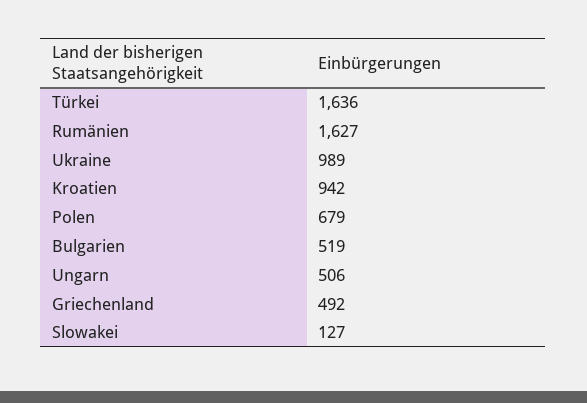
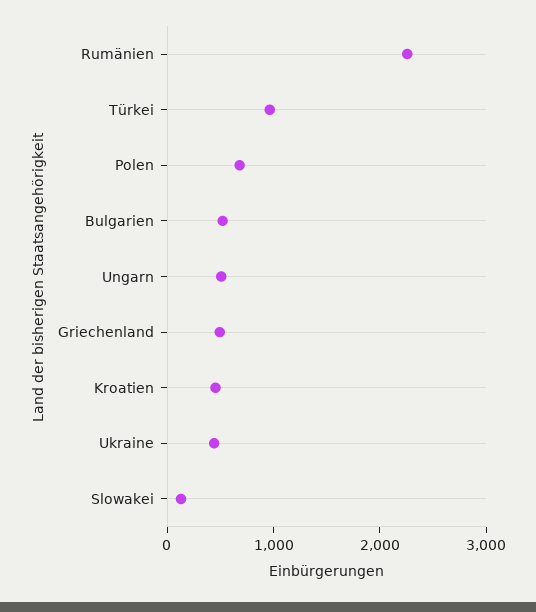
Türkei: 1636 -> 1000
Rumänien: 1627 -> 2200
Ukraine: 989 -> 400
Kroatien: 942 -> 400

